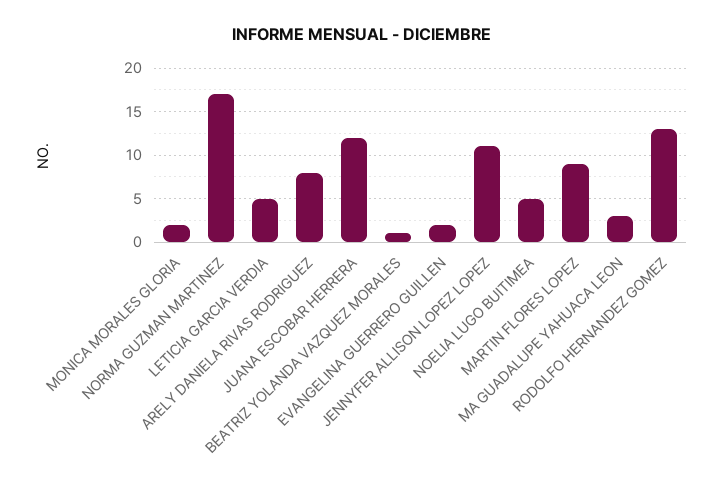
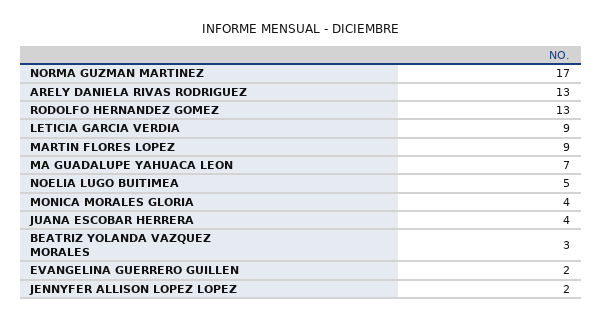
MONICA MORALES GLORIA: 2 -> 4
LETICIA GARCIA VERDIA: 5 -> 9
ARELY DANIELA RIVAS RODRIGUEZ: 8 -> 13
JUANA ESCOBAR HERRERA: 12 -> 4
BEATRIZ YOLANDA VAZQUEZ MORALES: 1 -> 3
JENNYFER ALLISON LOPEZ LOPEZ: 11 -> 2
MA GUADALUPE YAHUACA LEON: 3 -> 7

